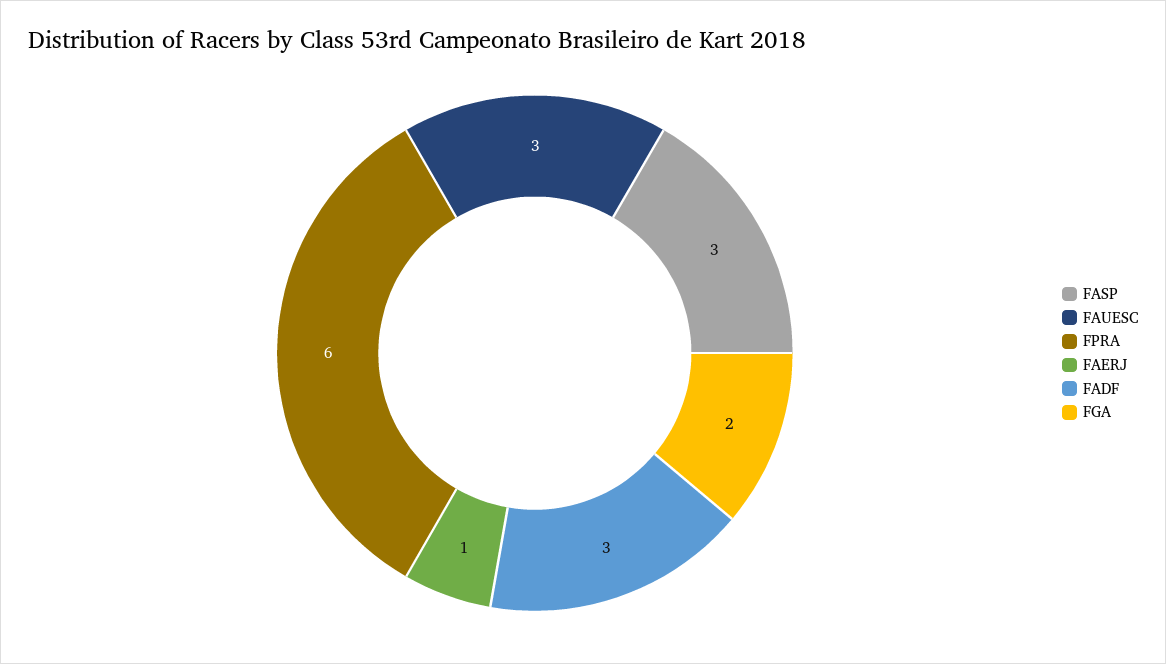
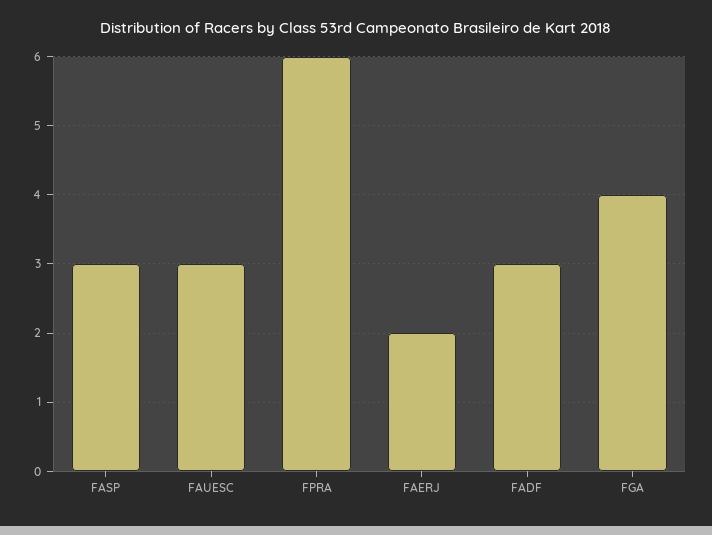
FAERJ: 1 -> 2
FGA: 2 -> 4

